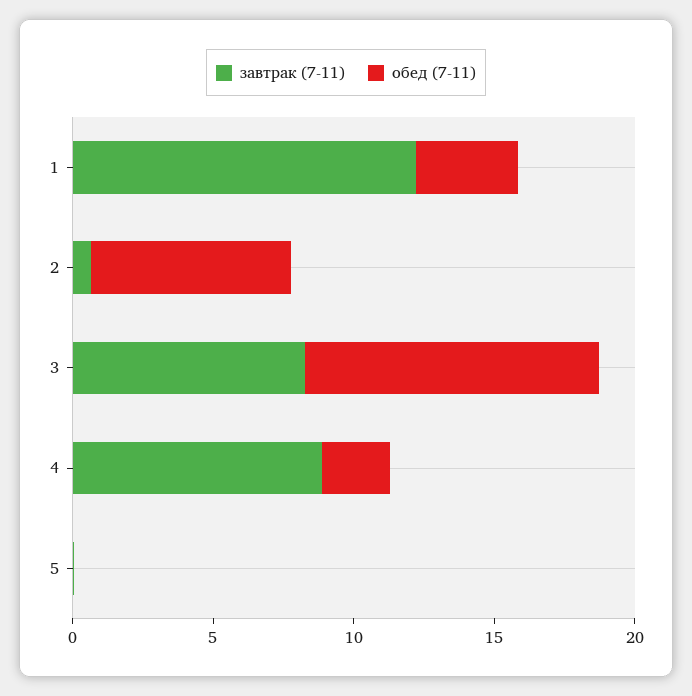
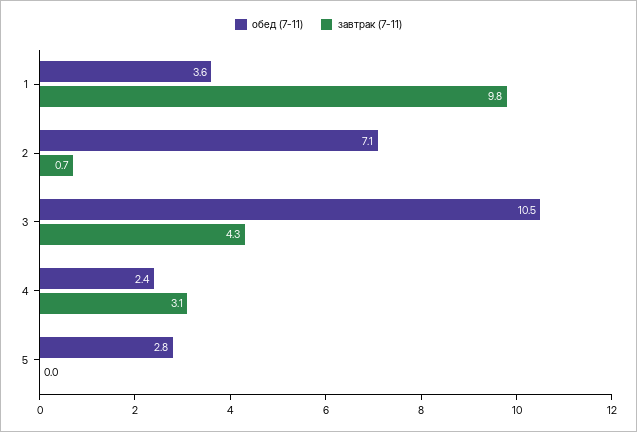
завтрак (7-11), 1: 12 -> 9.8
завтрак (7-11), 3: 8 -> 4.3
завтрак (7-11), 4: 9 -> 3.1
обед (7-11), 5: 0 -> 2.8

